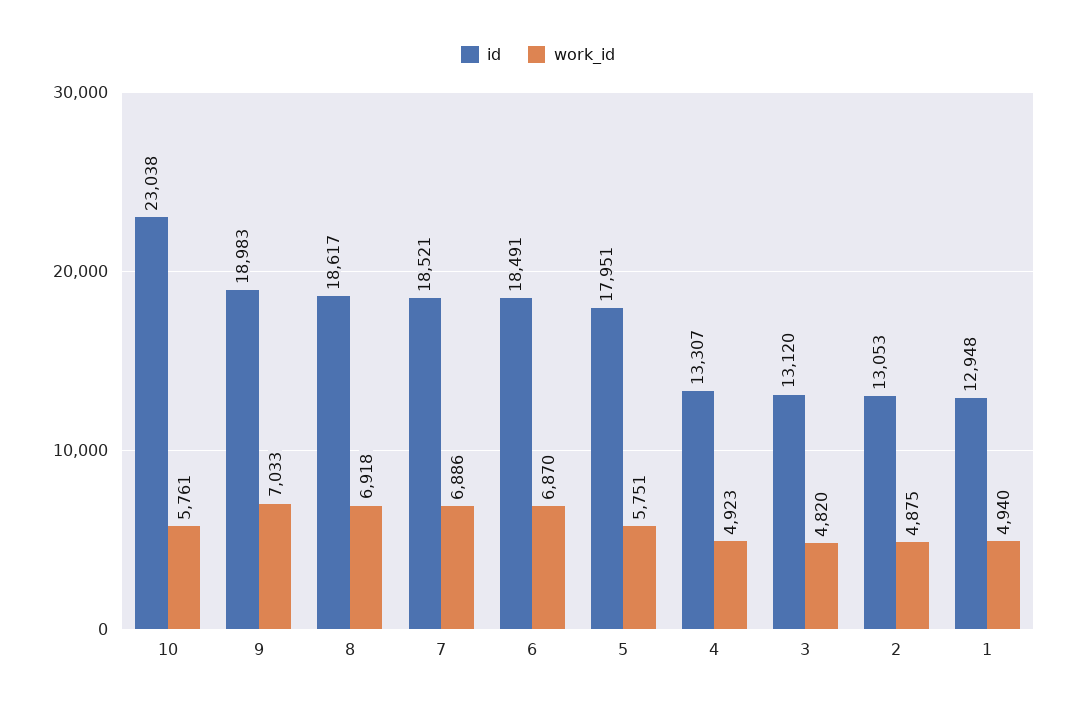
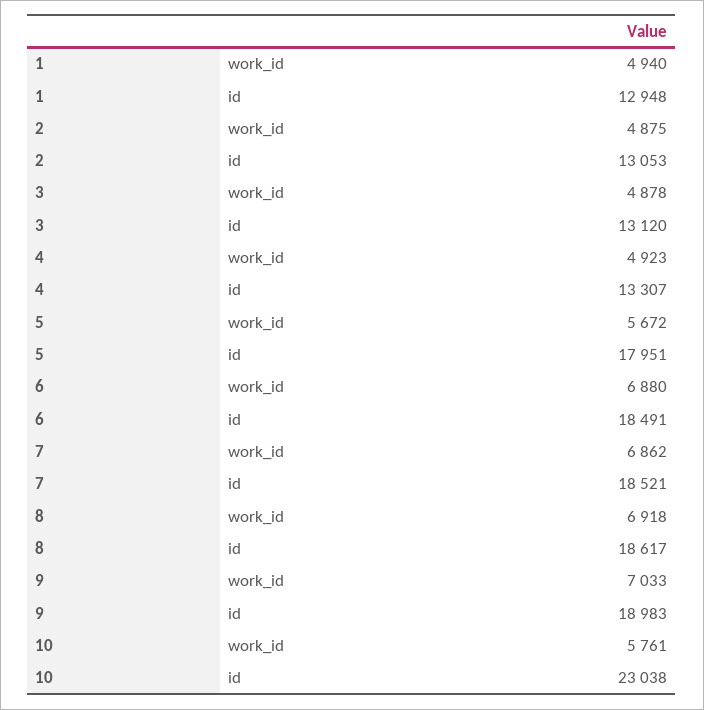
work_id, 7: 6886 -> 6862
work_id, 6: 6870 -> 6880
work_id, 5: 5751 -> 5672
work_id, 3: 4820 -> 4878

